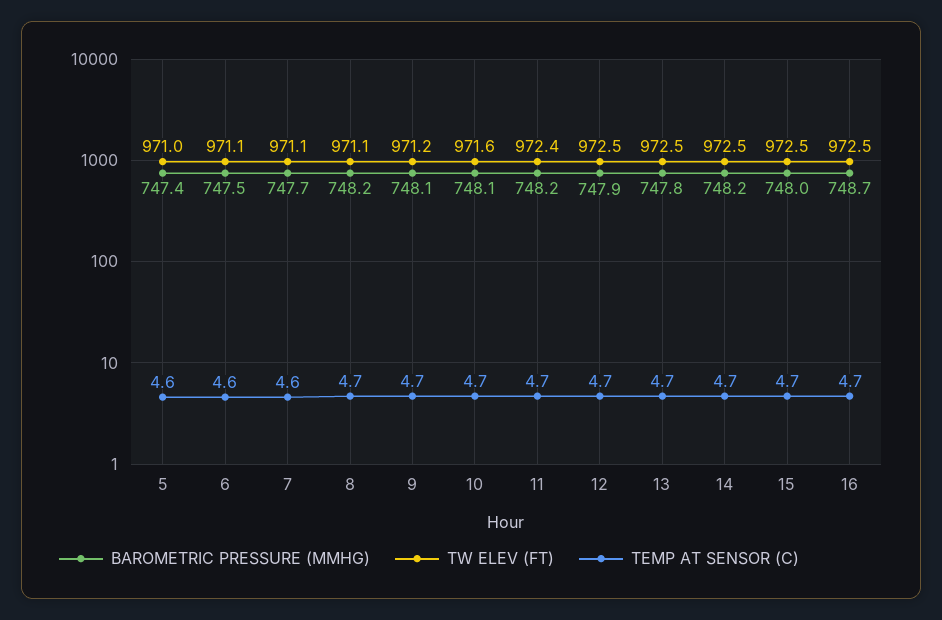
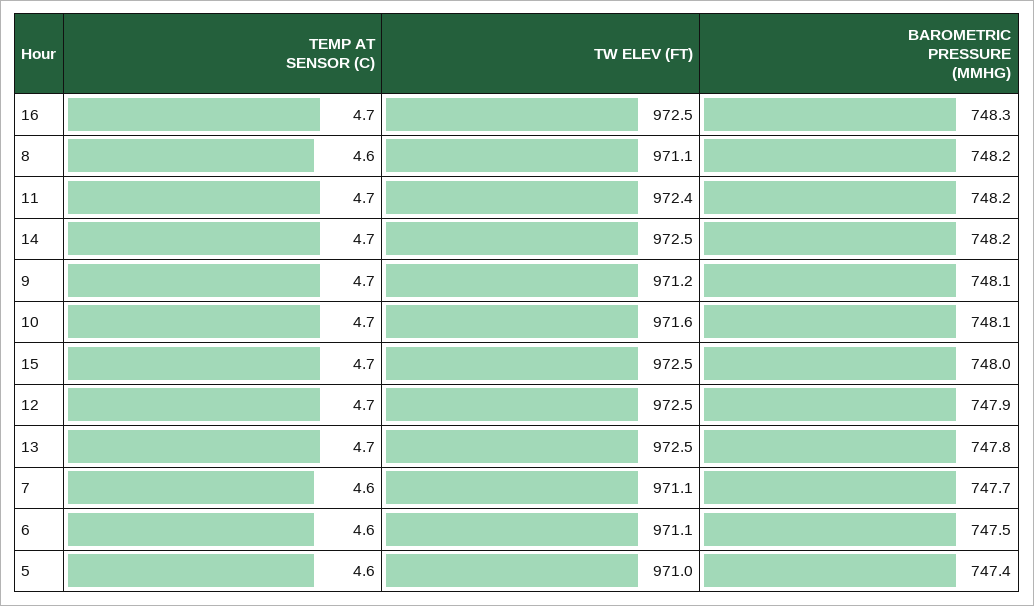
TEMP AT SENSOR (C), 8: 4.7 -> 4.6
BAROMETRIC PRESSURE (MMHG), 16: 748.7 -> 748.3

